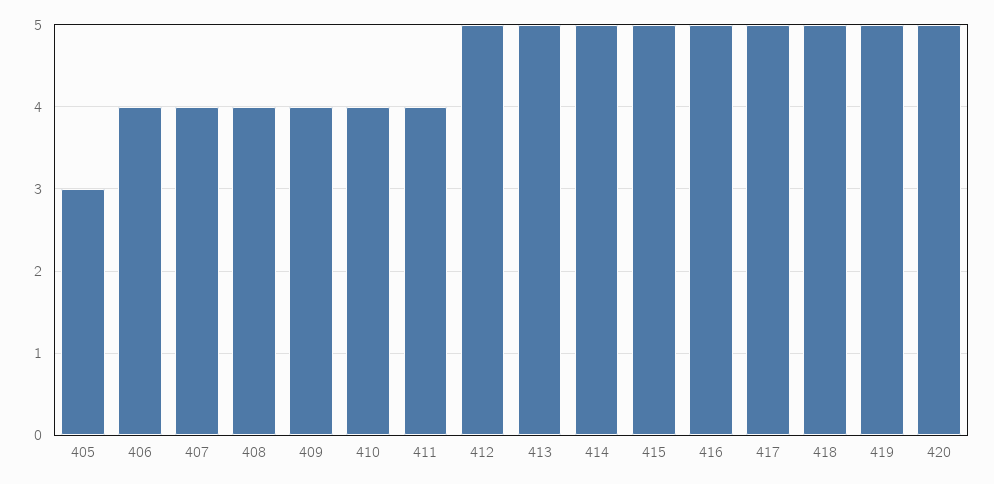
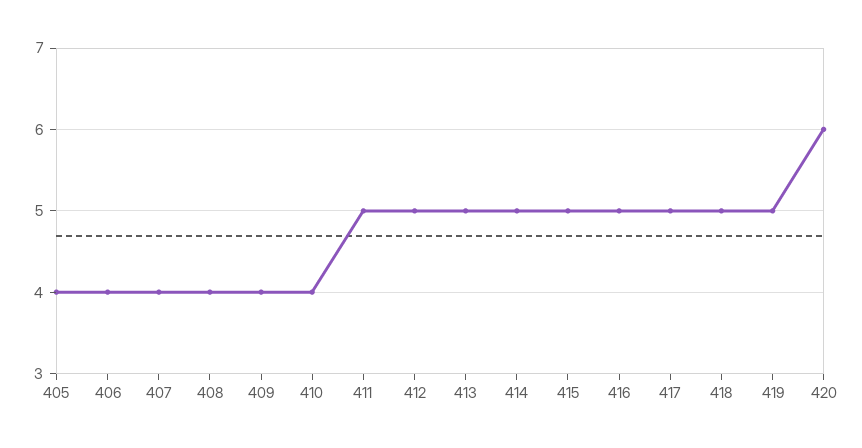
405: 3 -> 4
411: 4 -> 5
420: 5 -> 6

